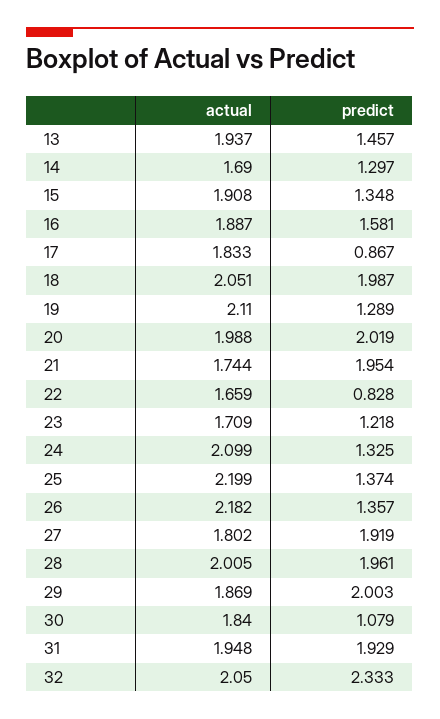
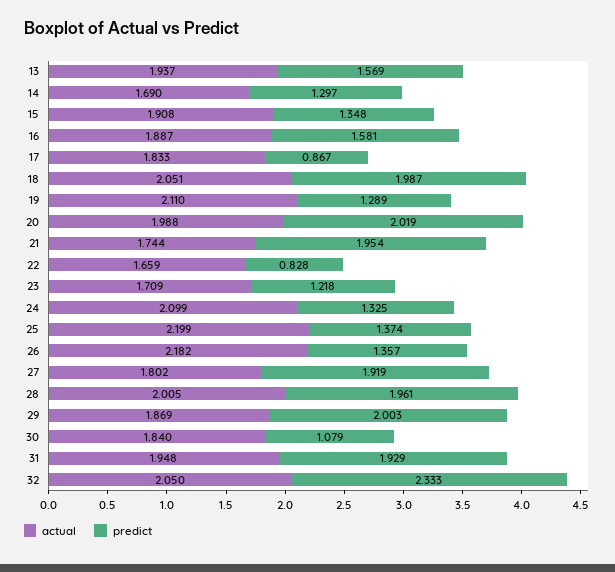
predict, 13: 1.457 -> 1.569

